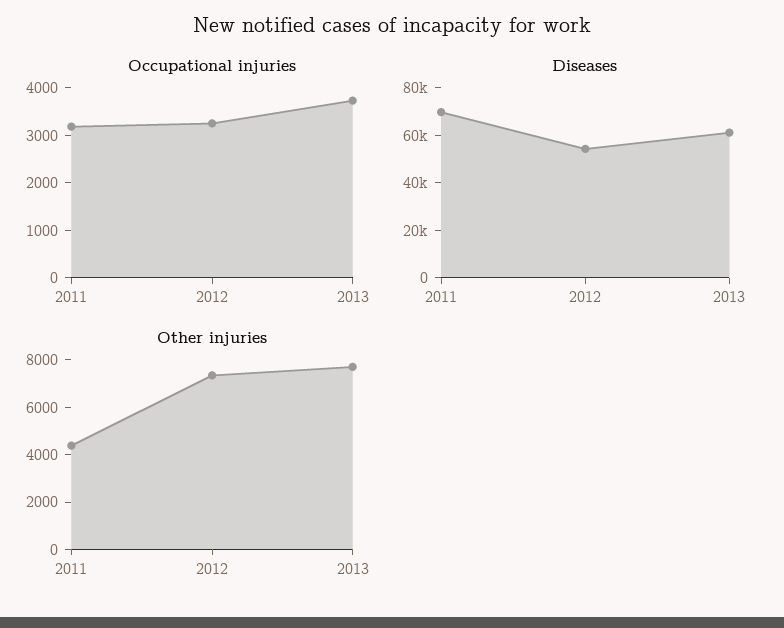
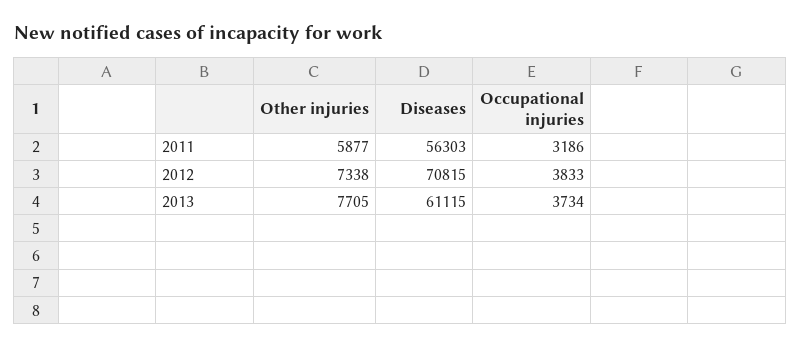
Occupational injuries, 2012: 3200 -> 3833
Diseases, 2011: 70000 -> 56303
Diseases, 2012: 55000 -> 70815
Other injuries, 2011: 4500 -> 5877

